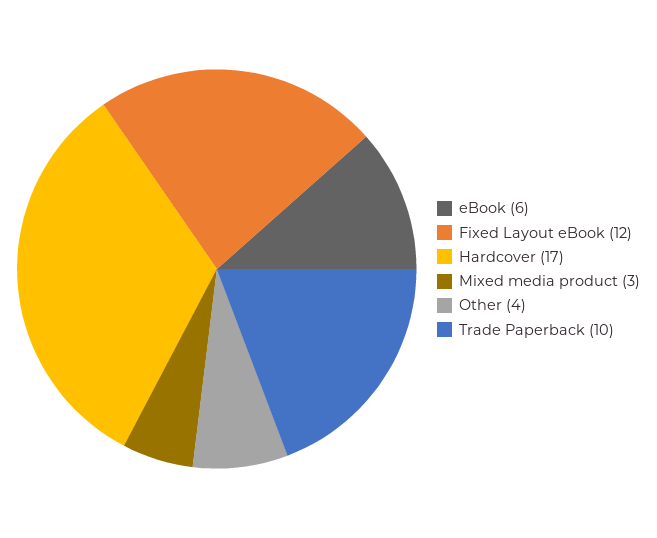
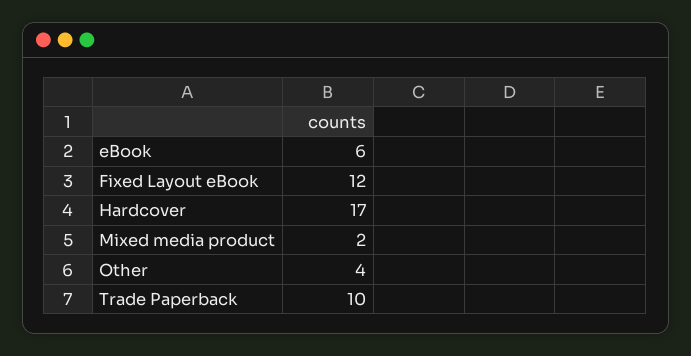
Mixed media product: 3 -> 2

